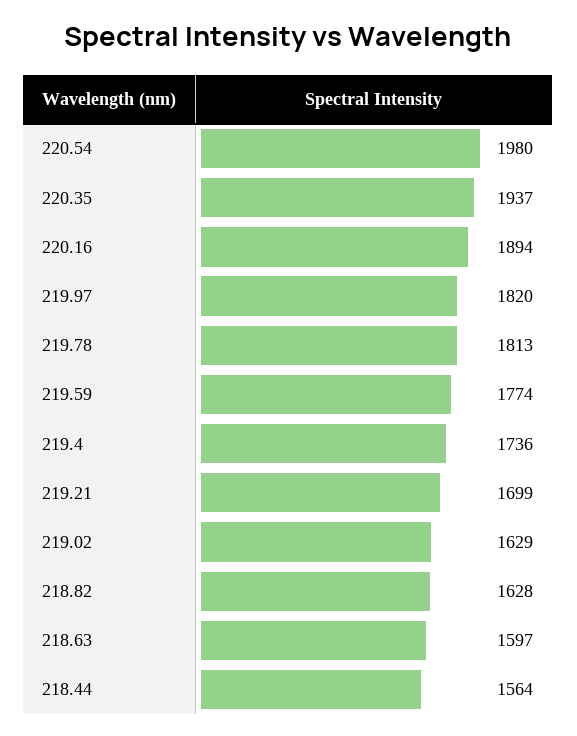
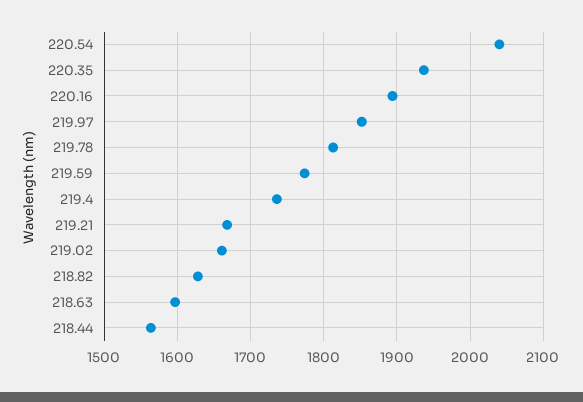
220.54: 1980 -> 2040
219.97: 1820 -> 1850
219.21: 1699 -> 1670
219.02: 1629 -> 1660

